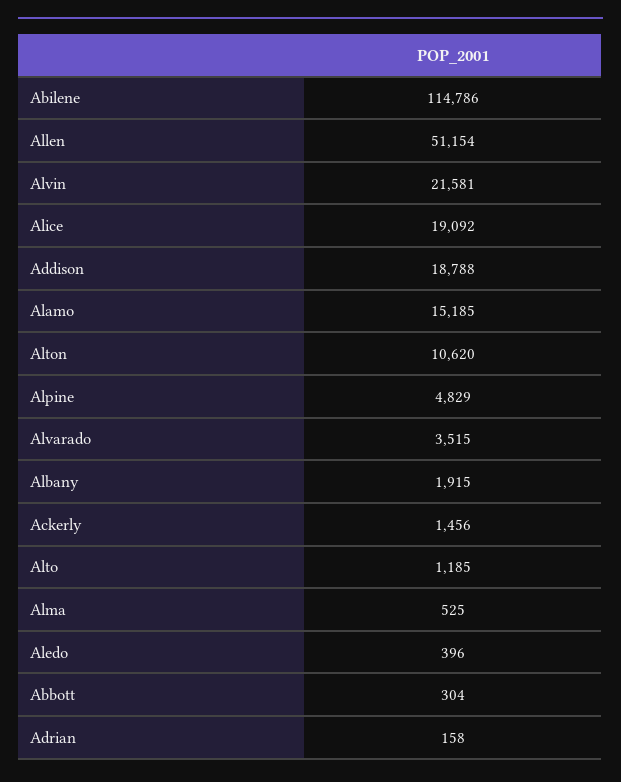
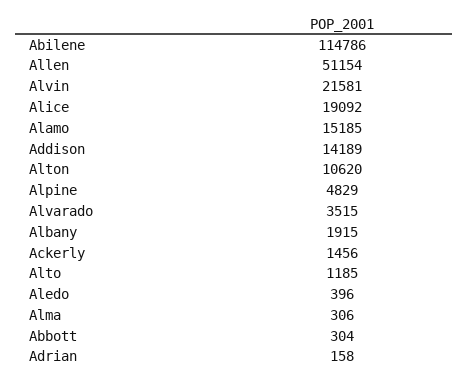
Addison: 18788 -> 14189
Alma: 525 -> 306

